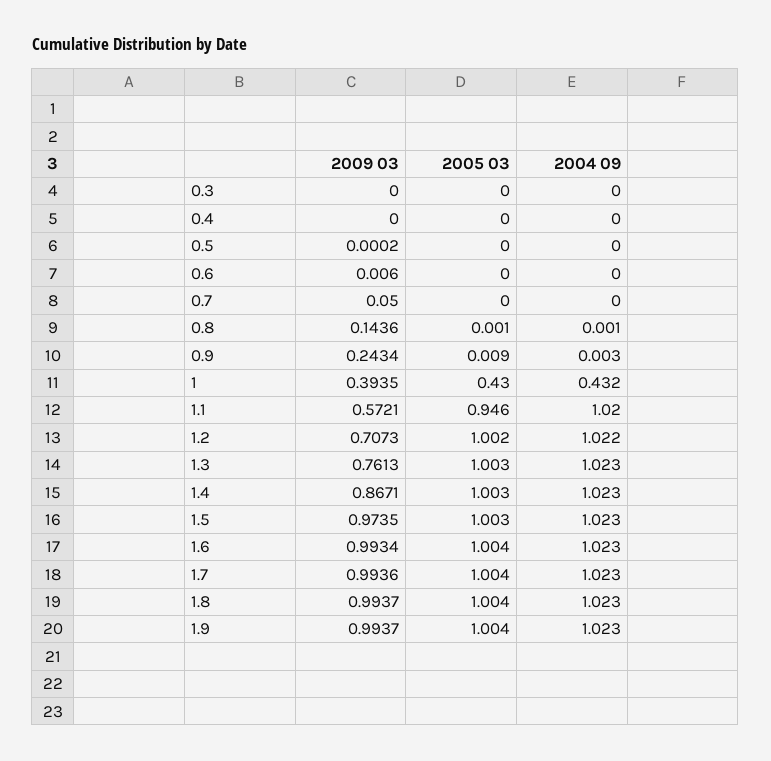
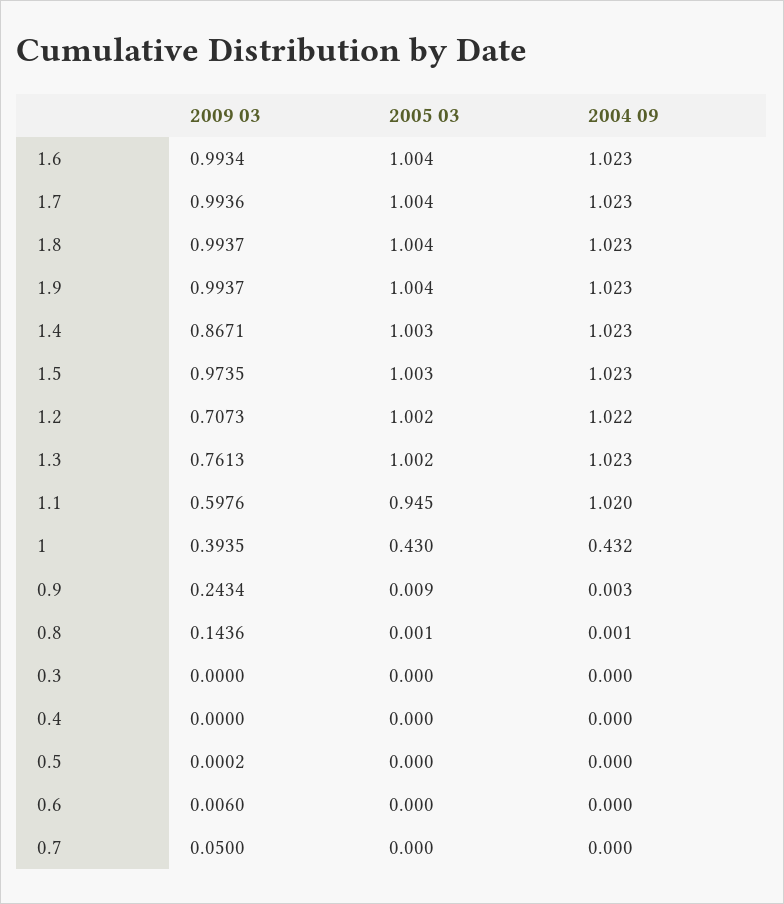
2009 03, 1.1: 0.5721 -> 0.5976
2005 03, 1.1: 0.946 -> 0.945
2005 03, 1.3: 1.003 -> 1.002

